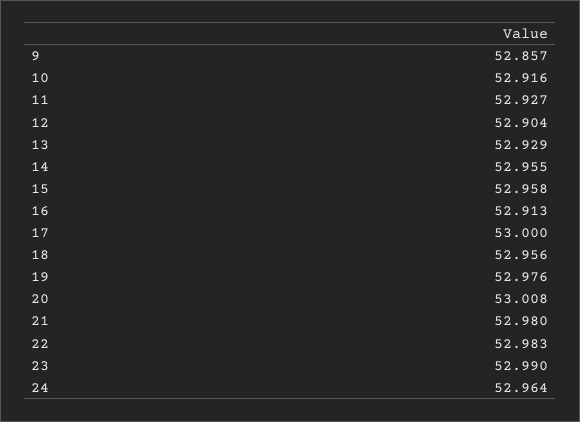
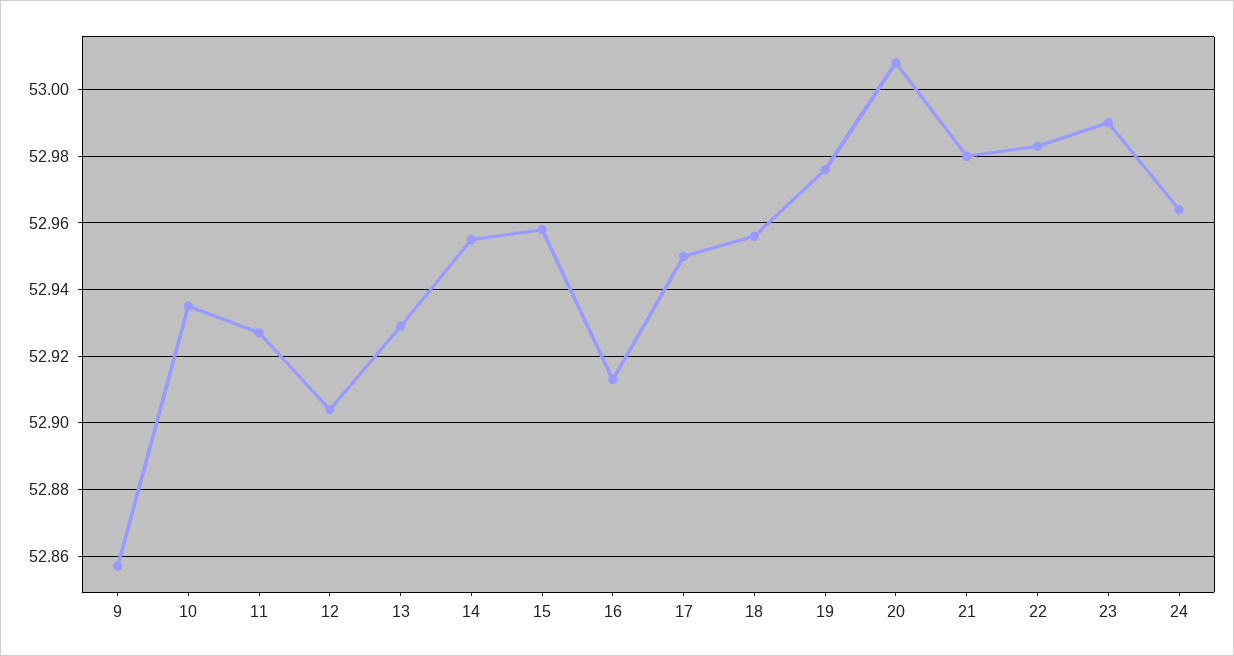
10: 52.916 -> 52.935
17: 53 -> 52.95

